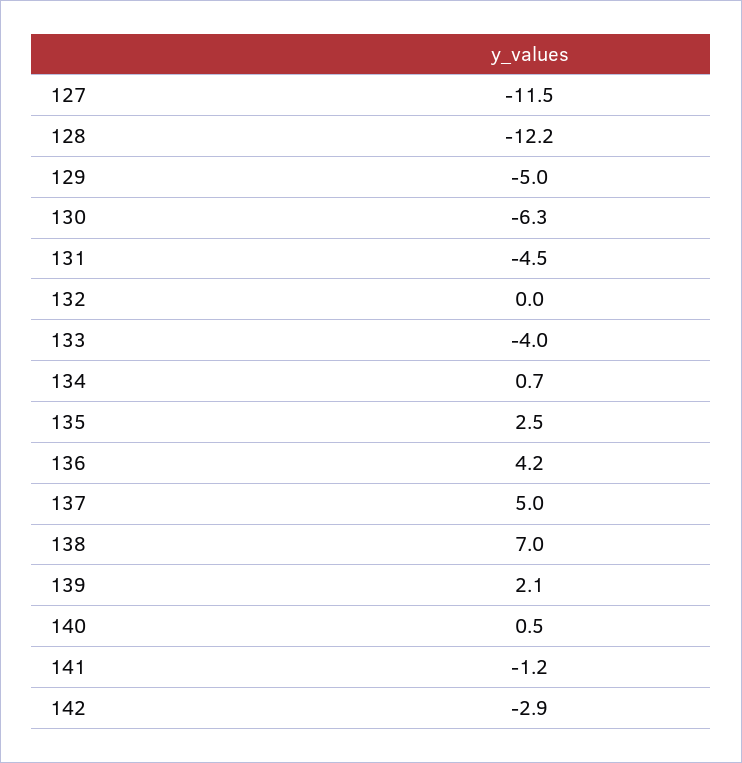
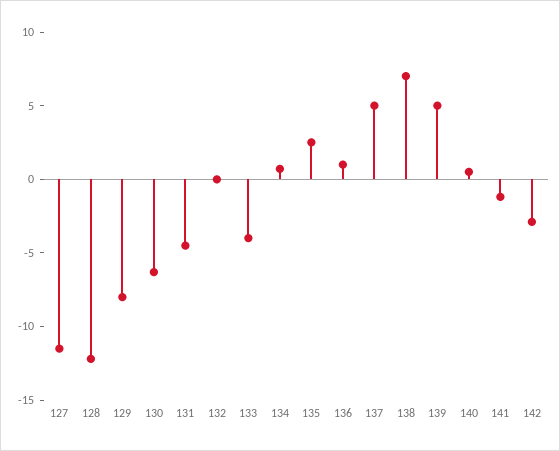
129: -5 -> -8
136: 4.2 -> 1
139: 2.1 -> 5

